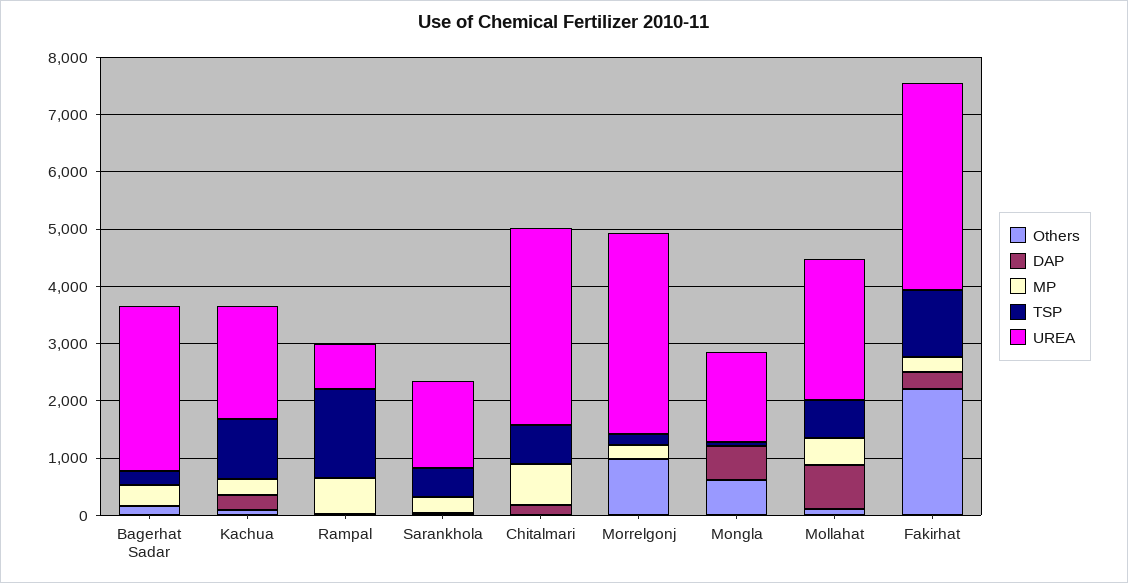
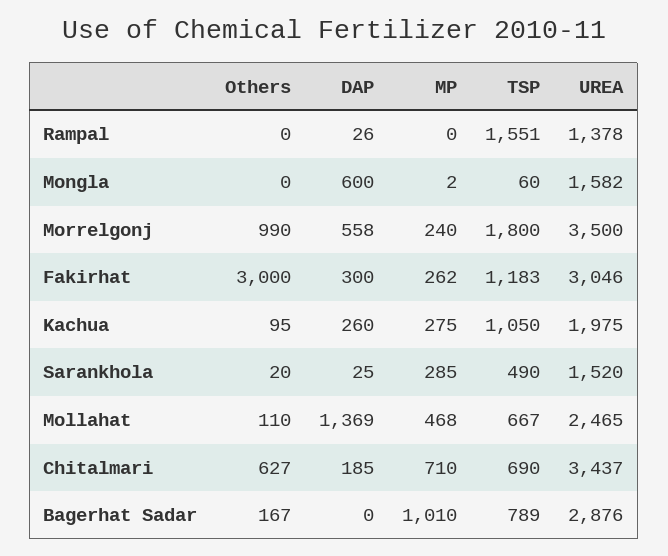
MP, Bagerhat Sadar: 400 -> 1010
TSP, Bagerhat Sadar: 200 -> 789
MP, Rampal: 600 -> 0
UREA, Rampal: 800 -> 1378
Others, Chitalmari: 0 -> 627
DAP, Morrelgonj: 0 -> 558
TSP, Morrelgonj: 200 -> 1800
Others, Mongla: 600 -> 0
DAP, Mollahat: 800 -> 1369
Others, Fakirhat: 2200 -> 3000
UREA, Fakirhat: 3600 -> 3046

